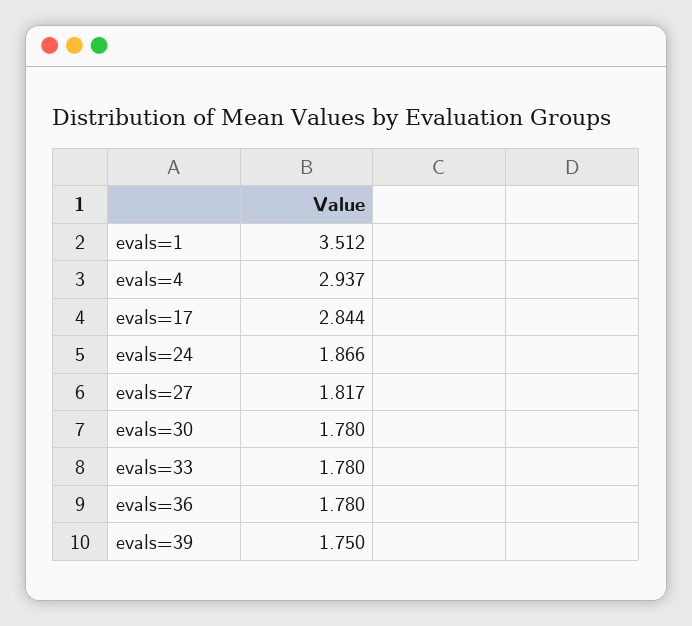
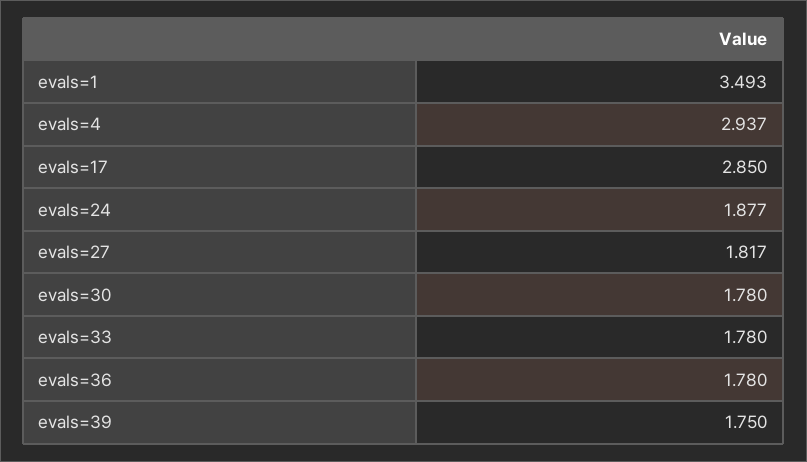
evals=1: 3.512 -> 3.493
evals=17: 2.844 -> 2.85
evals=24: 1.866 -> 1.877

